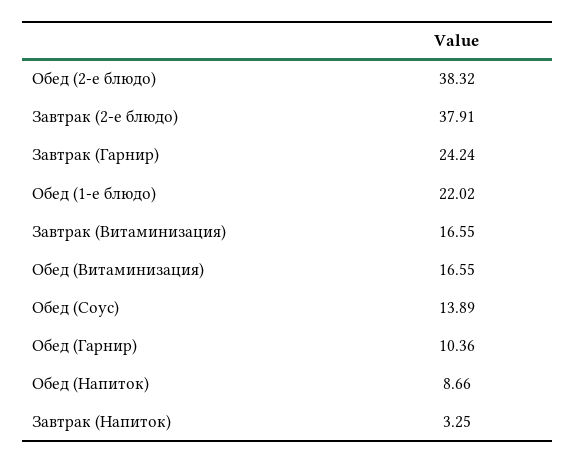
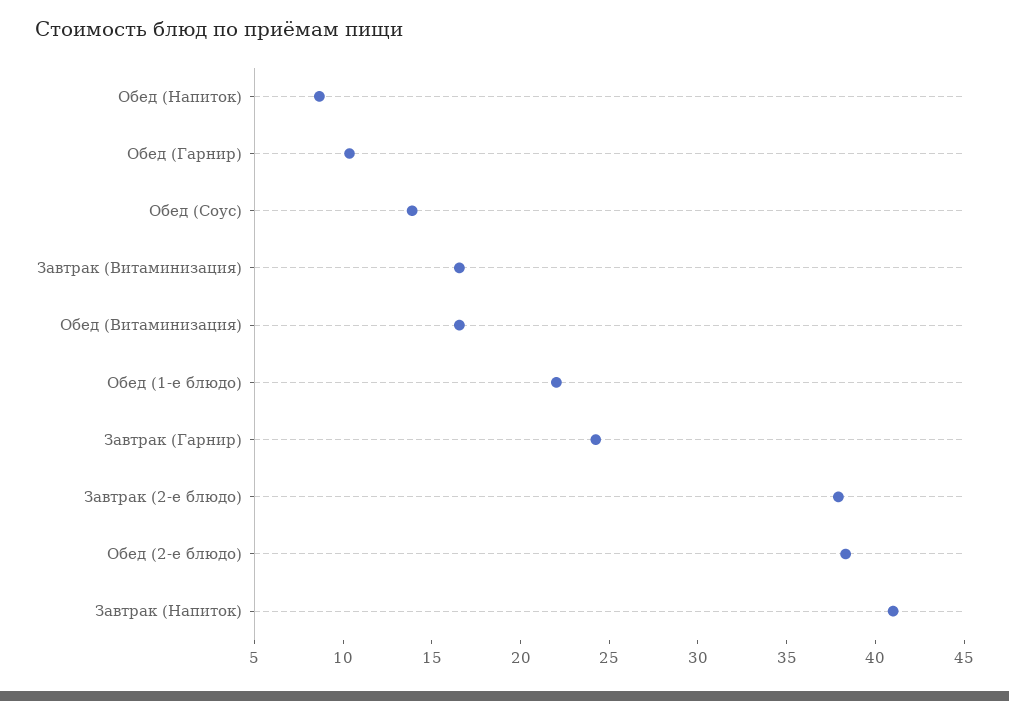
Завтрак (Напиток): 3.25 -> 41

